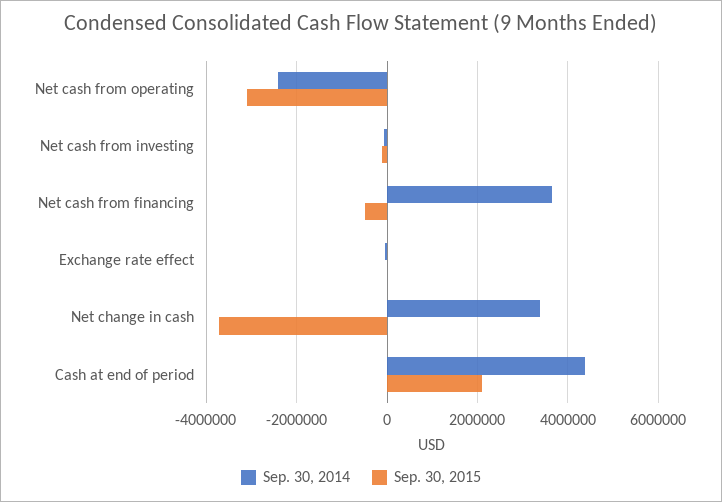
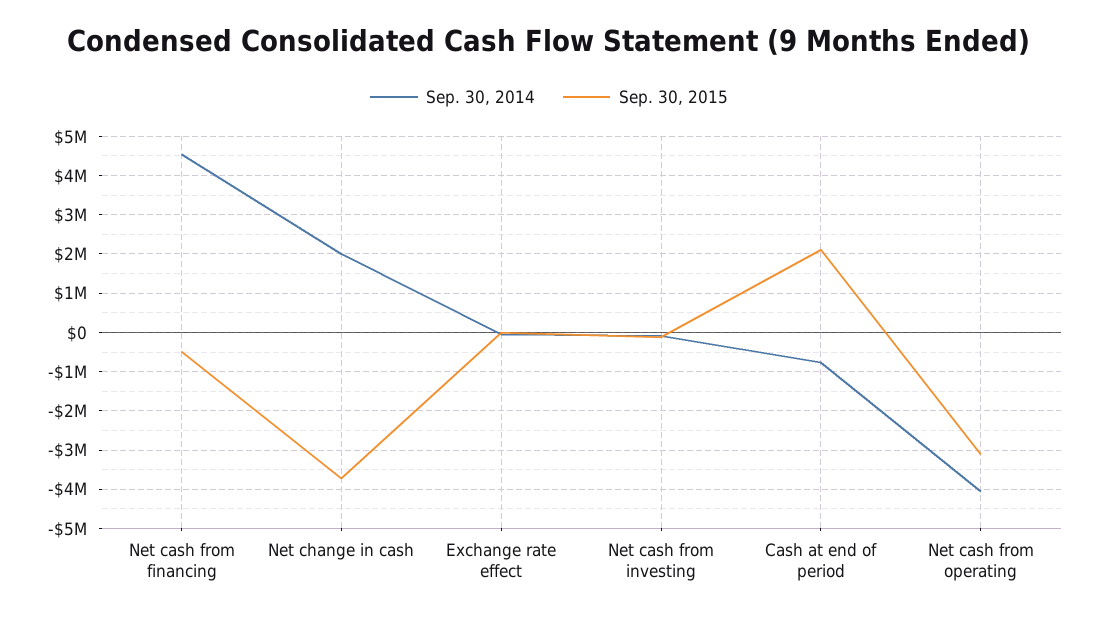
Sep. 30, 2014, Net cash from operating: -2400000 -> -4000000
Sep. 30, 2014, Net cash from financing: 3600000 -> 4600000
Sep. 30, 2014, Net change in cash: 3400000 -> 2000000
Sep. 30, 2014, Cash at end of period: 4400000 -> -800000

